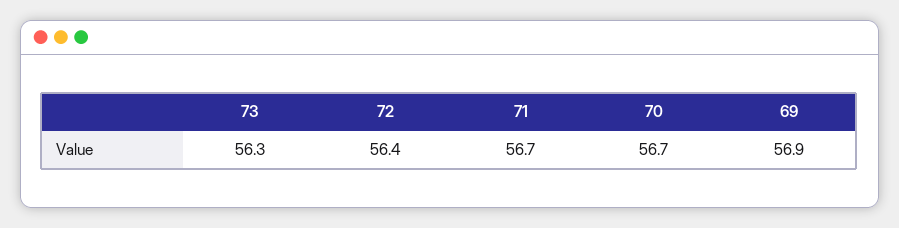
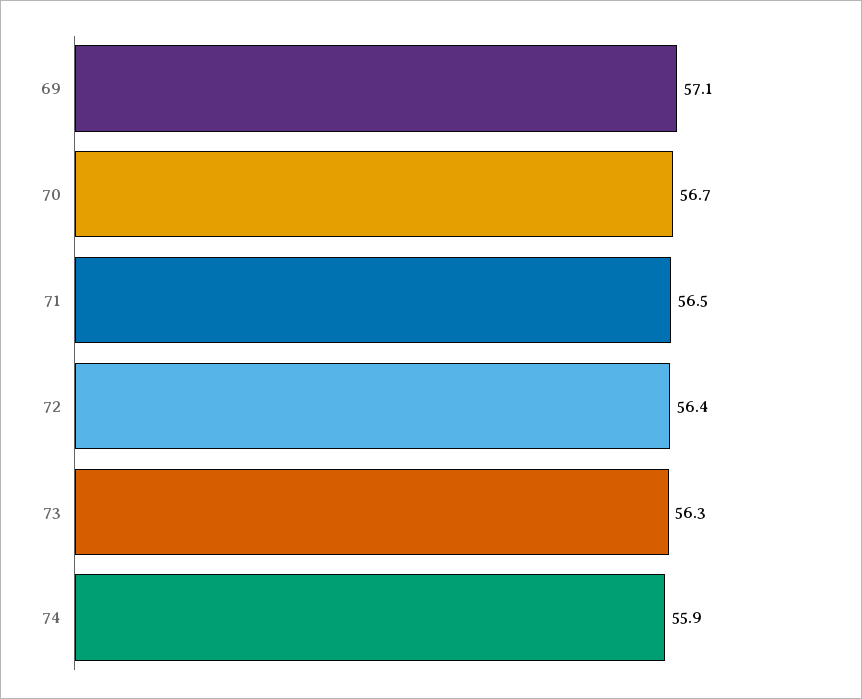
71: 56.7 -> 56.5
69: 56.9 -> 57.1
74: none -> 55.9

